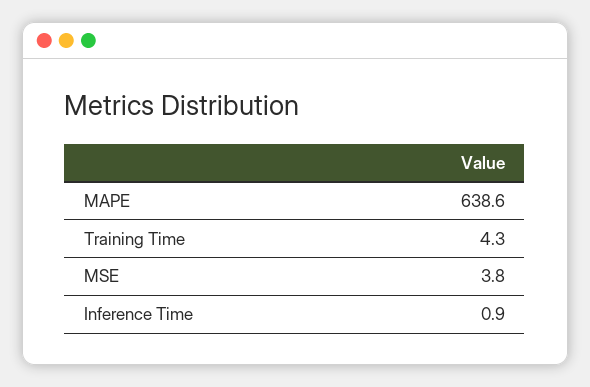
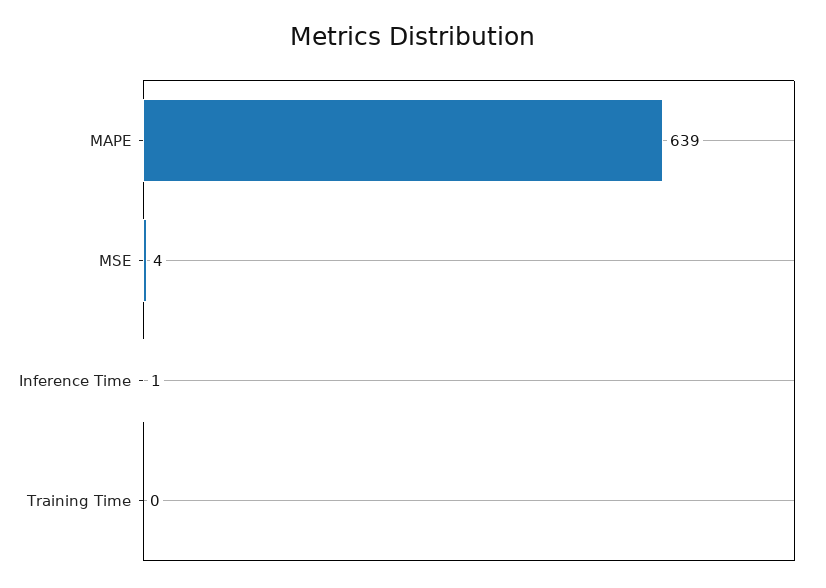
Training Time: 4.3 -> 0

